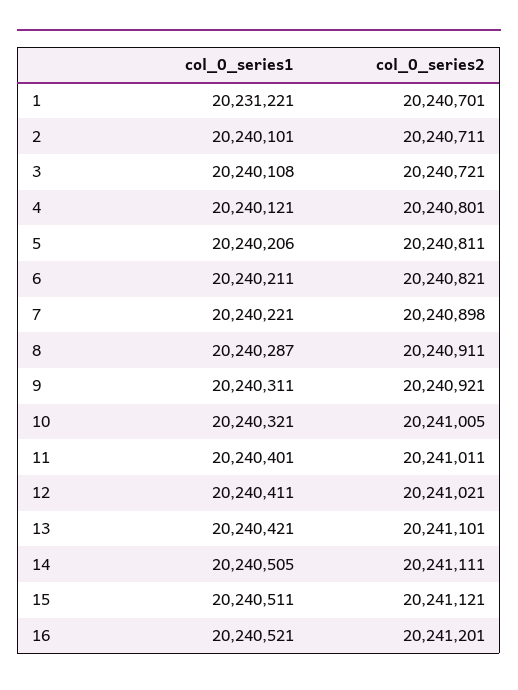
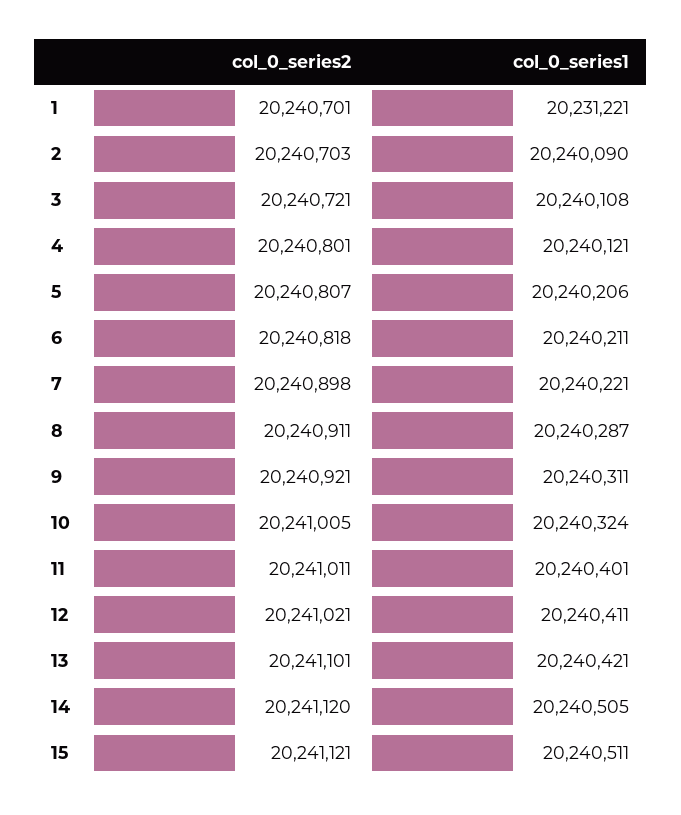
col_0_series1, 2: 20240101 -> 20240090
col_0_series2, 2: 20240711 -> 20240703
col_0_series2, 5: 20240811 -> 20240807
col_0_series2, 6: 20240821 -> 20240818
col_0_series1, 10: 20240321 -> 20240324
col_0_series2, 14: 20241111 -> 20241120
col_0_series1, 16: 20240521 -> none
col_0_series2, 16: 20241201 -> none

